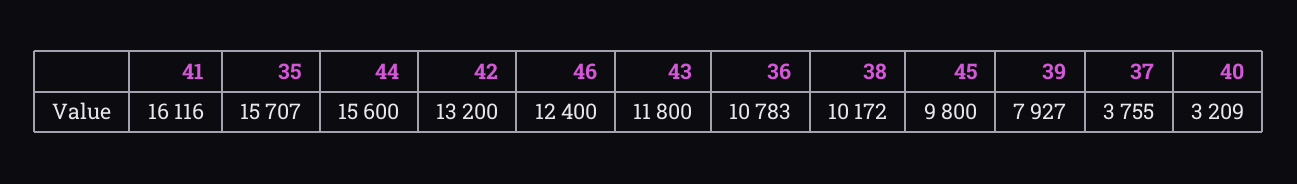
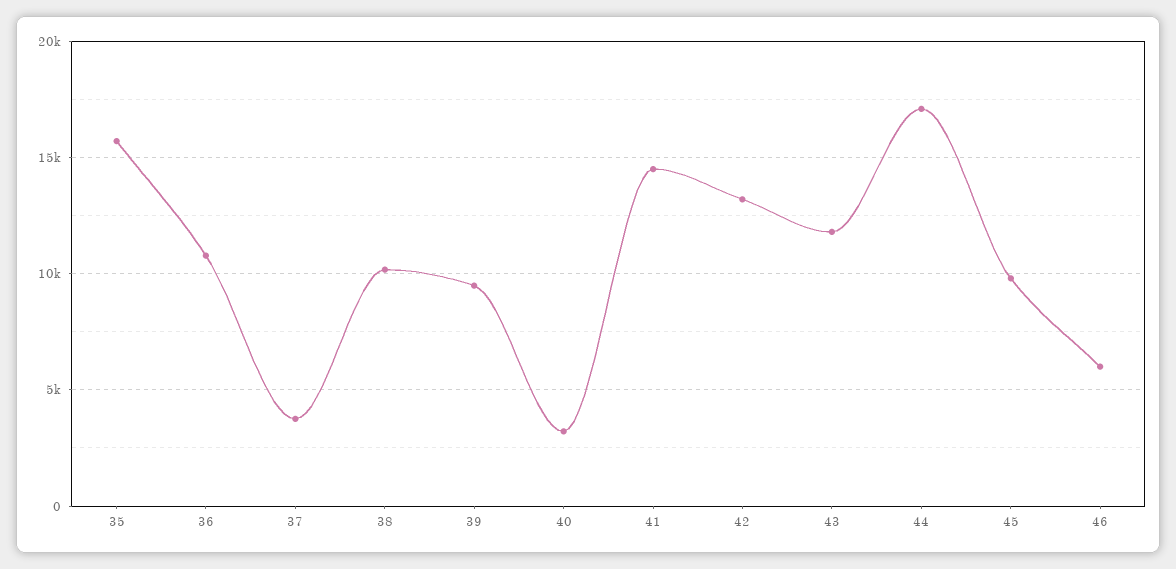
41: 16116 -> 14500
44: 15600 -> 17000
46: 12400 -> 6000
39: 7927 -> 9500

